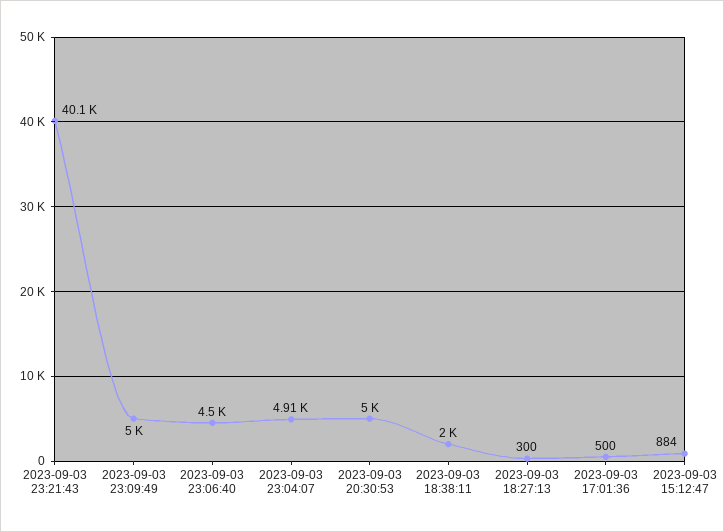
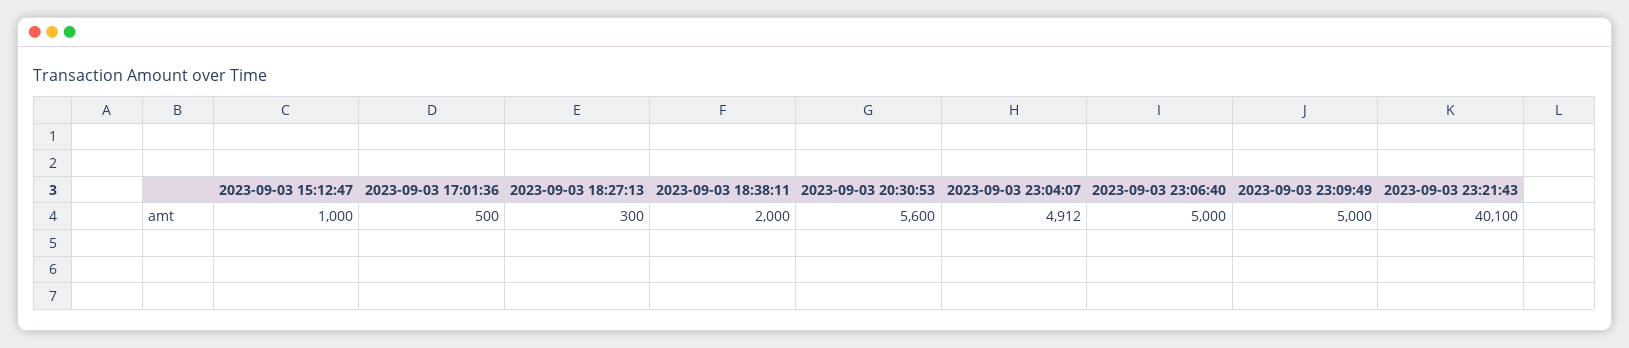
2023-09-03 23:06:40: 4500 -> 5000
2023-09-03 20:30:53: 5000 -> 5600
2023-09-03 15:12:47: 884 -> 1000

